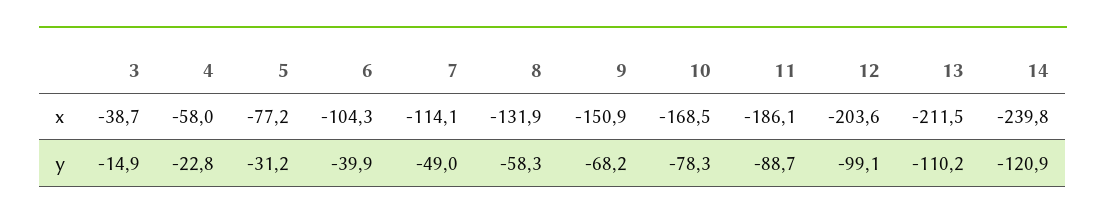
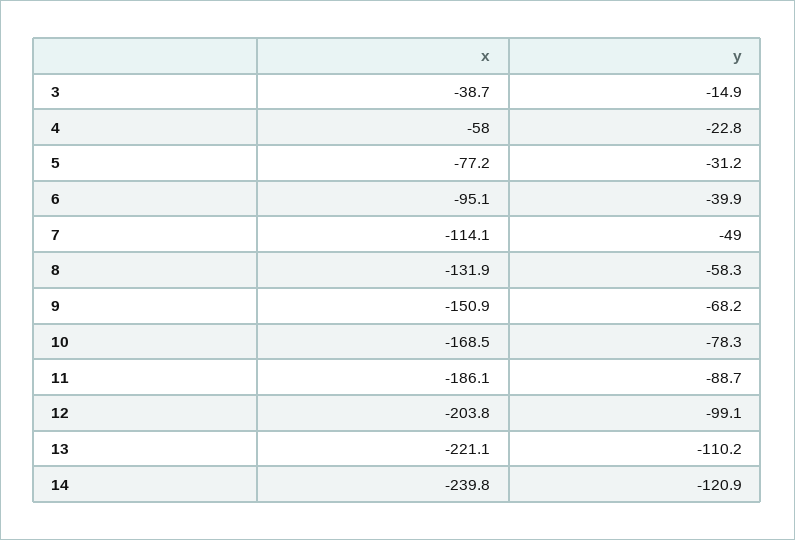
6, x: -104.3 -> -95.1
12, x: -203.6 -> -203.8
13, x: -211.5 -> -221.1

